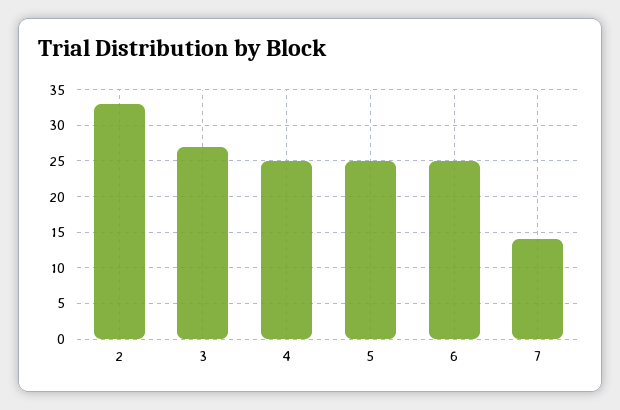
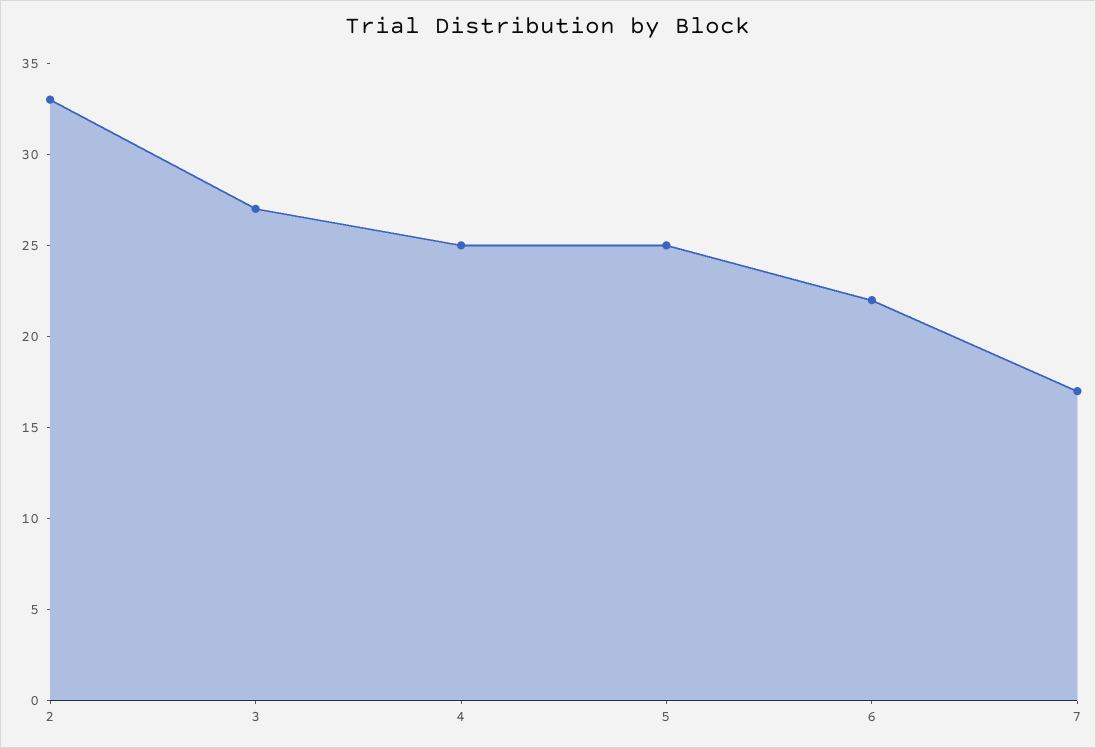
6: 25 -> 22
7: 14 -> 17

